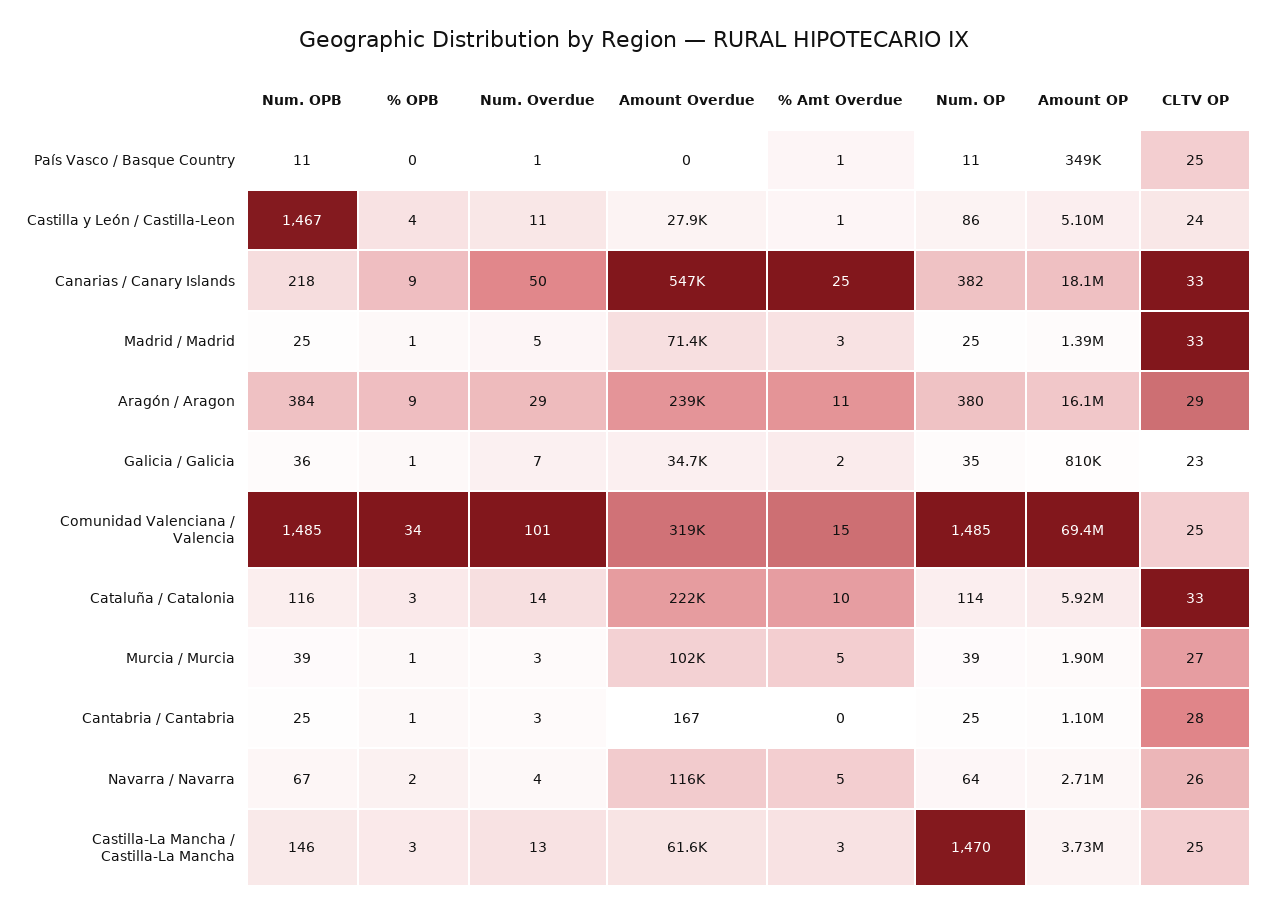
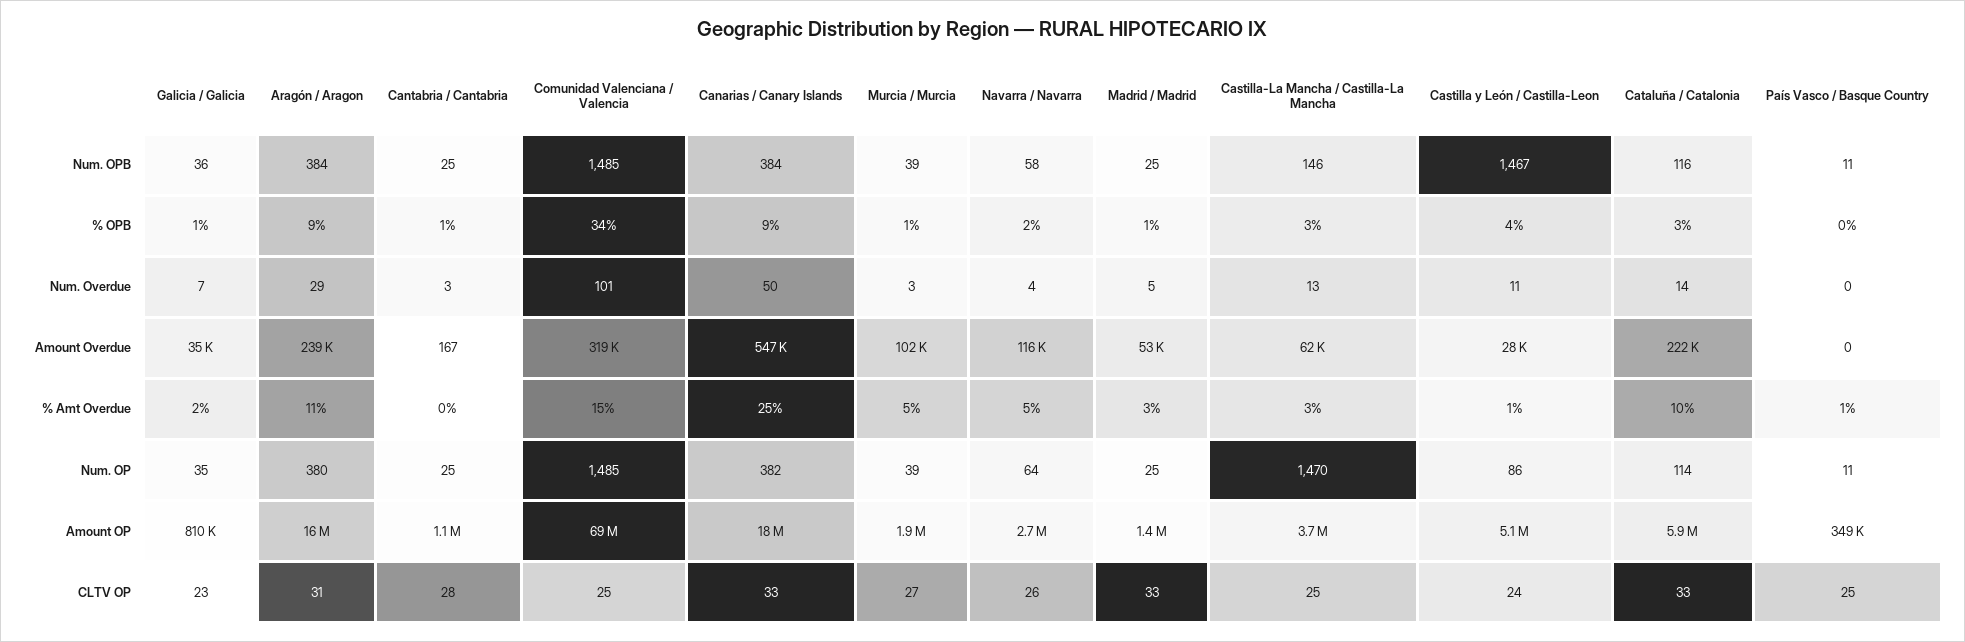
Num. Overdue, País Vasco / Basque Country: 1 -> 0
Num. OPB, Canarias / Canary Islands: 218 -> 384
Amount Overdue, Madrid / Madrid: 71400 -> 53000
CLTV OP, Aragón / Aragon: 29 -> 31
Num. OPB, Navarra / Navarra: 67 -> 58

